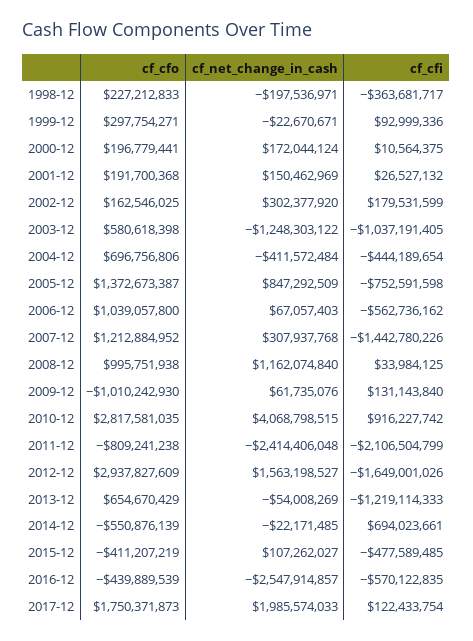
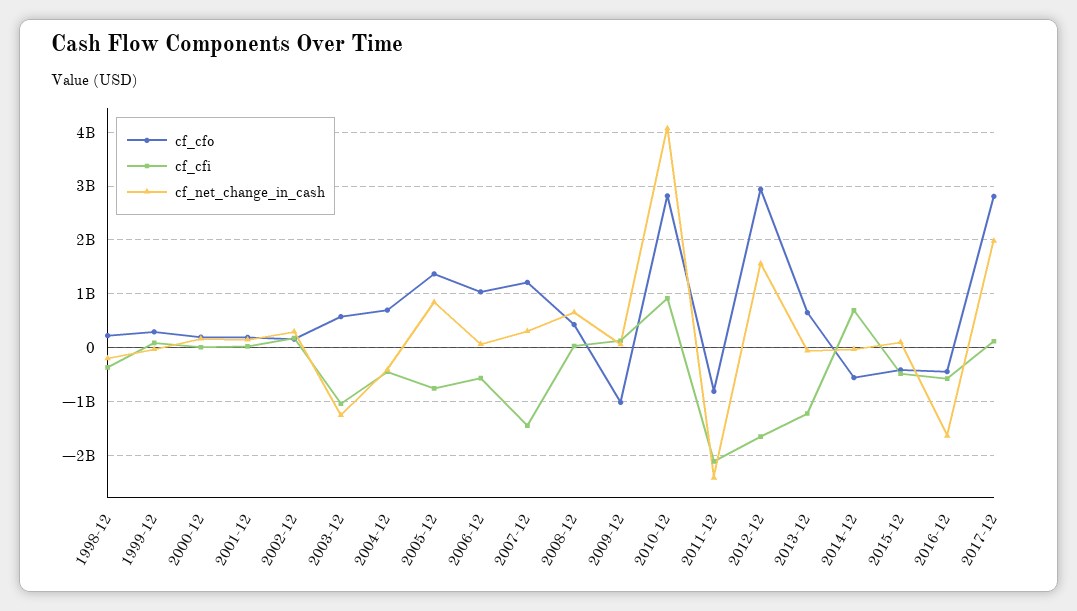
cf_cfo, 2008-12: 995751938 -> 400000000
cf_net_change_in_cash, 2008-12: 1162074840 -> 600000000
cf_net_change_in_cash, 2016-12: -2547914857 -> -1600000000
cf_cfo, 2017-12: 1750371873 -> 2800000000

